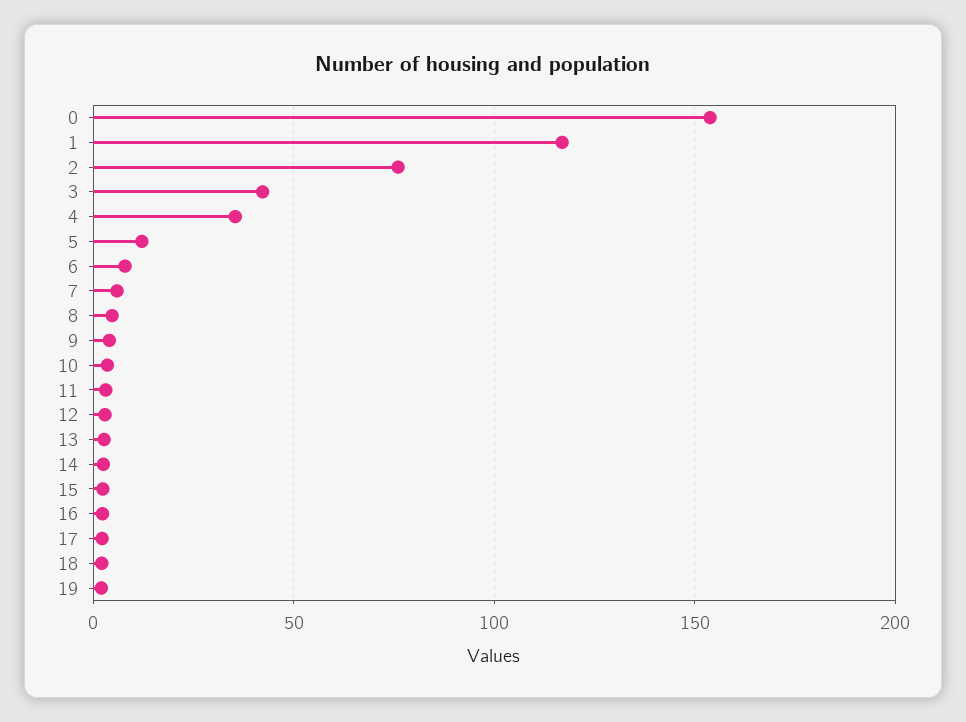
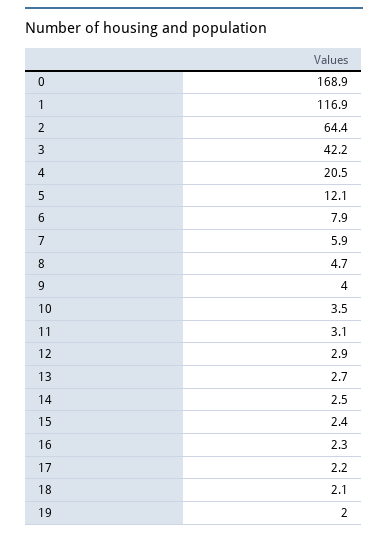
0: 155 -> 168.9
2: 75 -> 64.4
4: 35 -> 20.5

